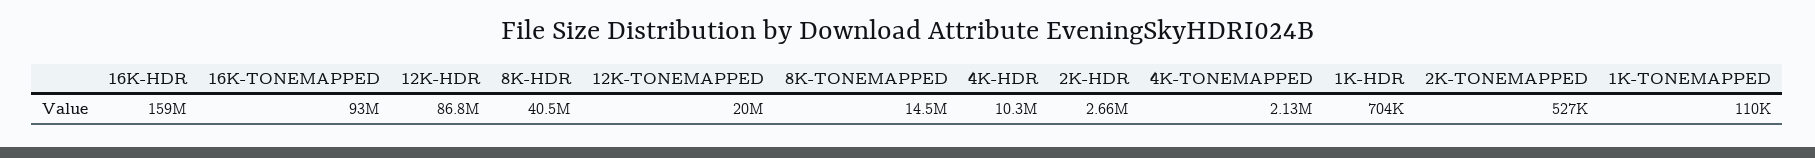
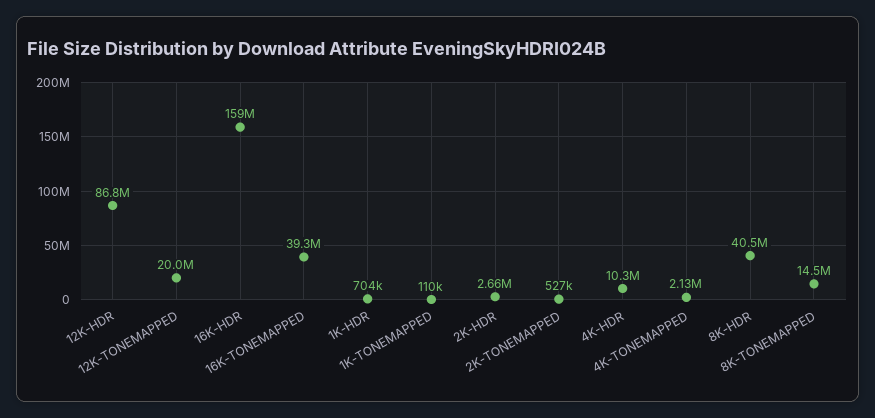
16K-TONEMAPPED: 93000000 -> 39300000

